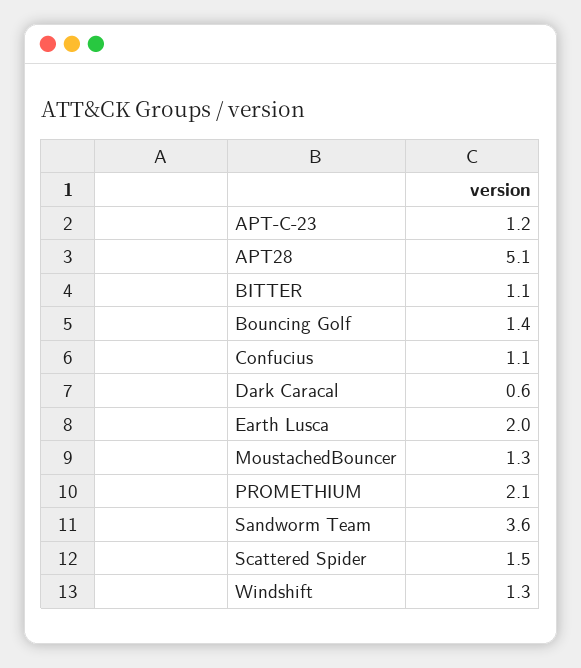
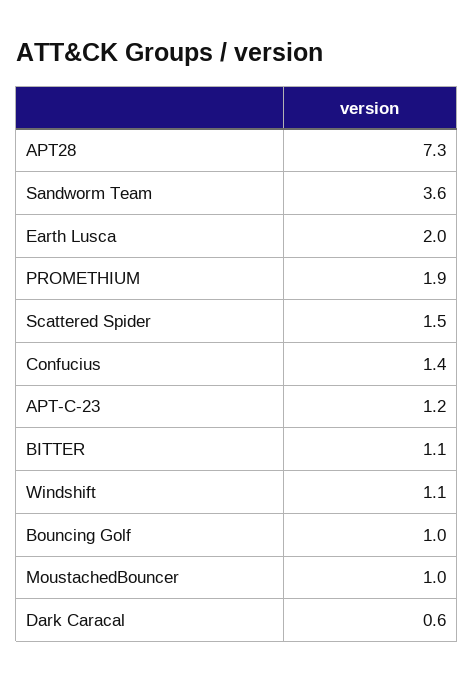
APT28: 5.1 -> 7.3
Bouncing Golf: 1.4 -> 1
Confucius: 1.1 -> 1.4
MoustachedBouncer: 1.3 -> 1
PROMETHIUM: 2.1 -> 1.9
Windshift: 1.3 -> 1.1

